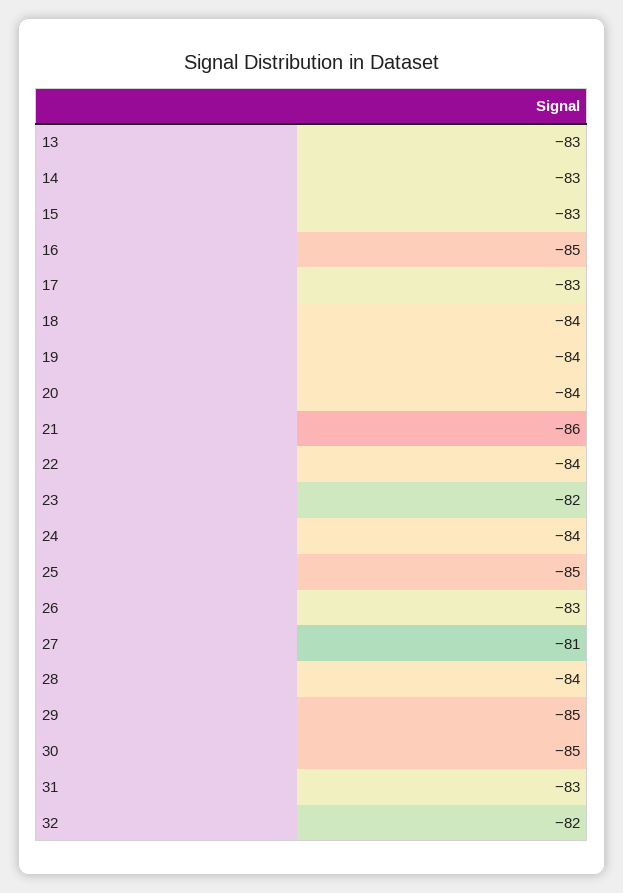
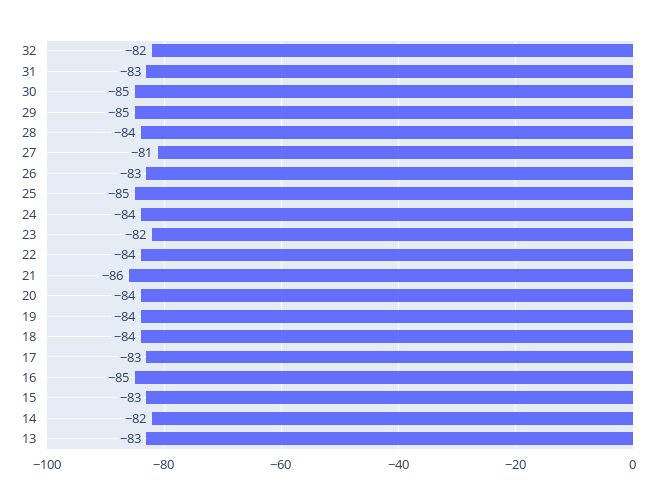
14: -83 -> -82

